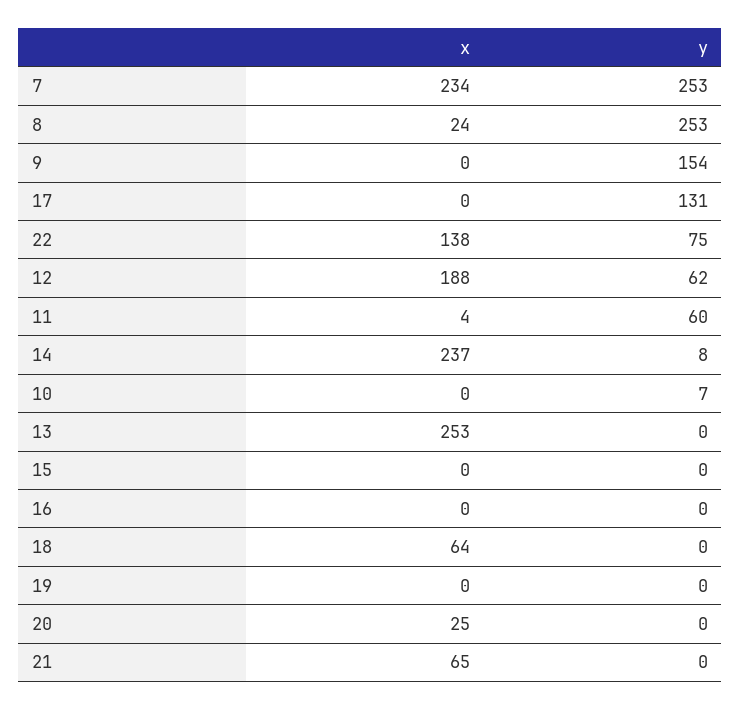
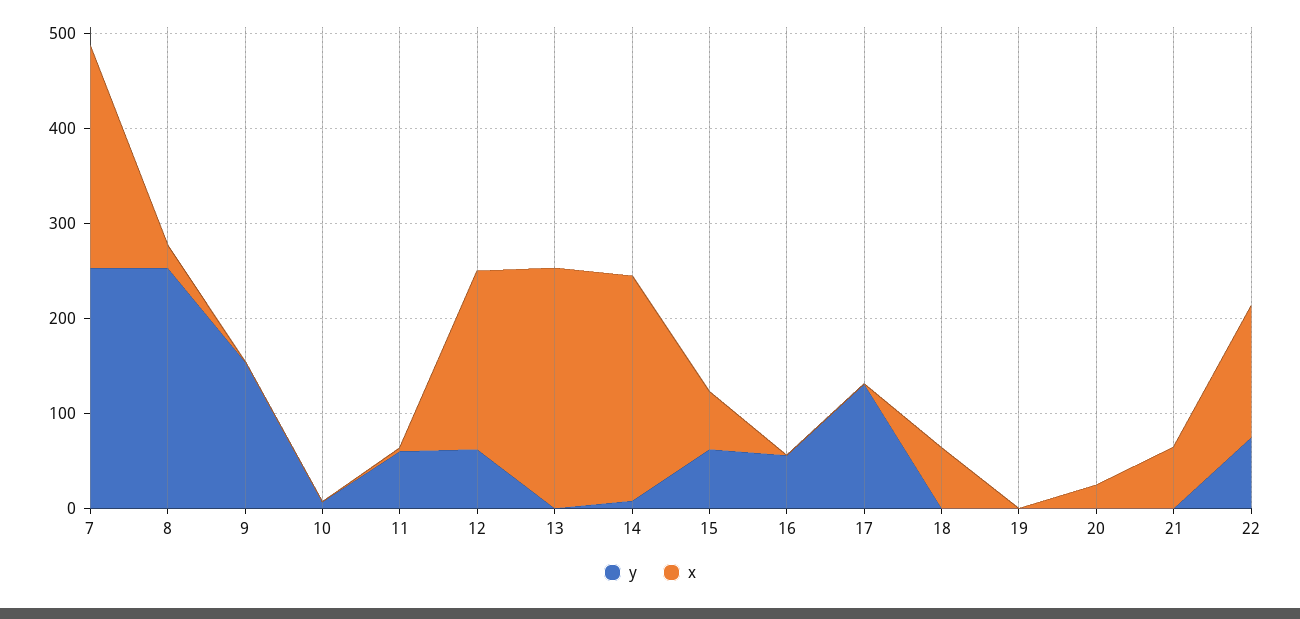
x, 15: 0 -> 60
y, 15: 0 -> 60
y, 16: 0 -> 60

